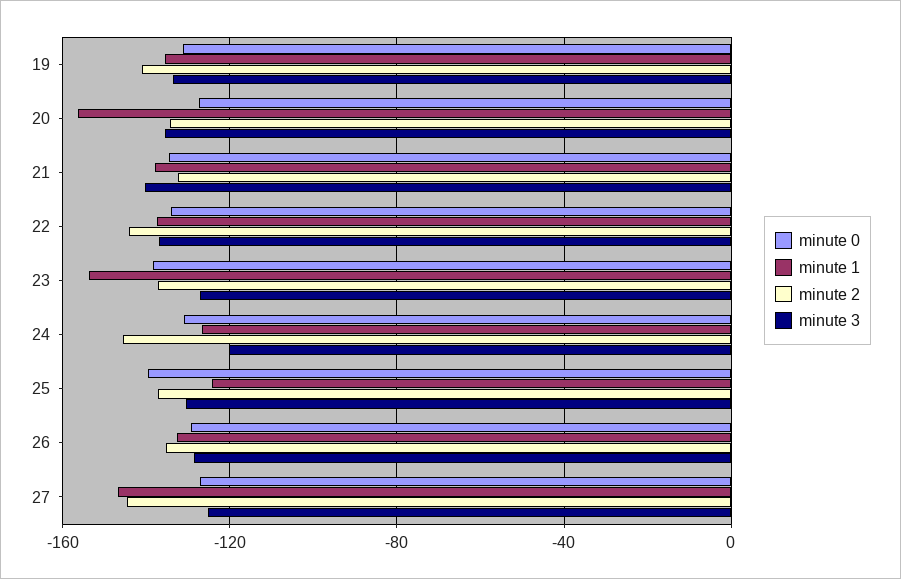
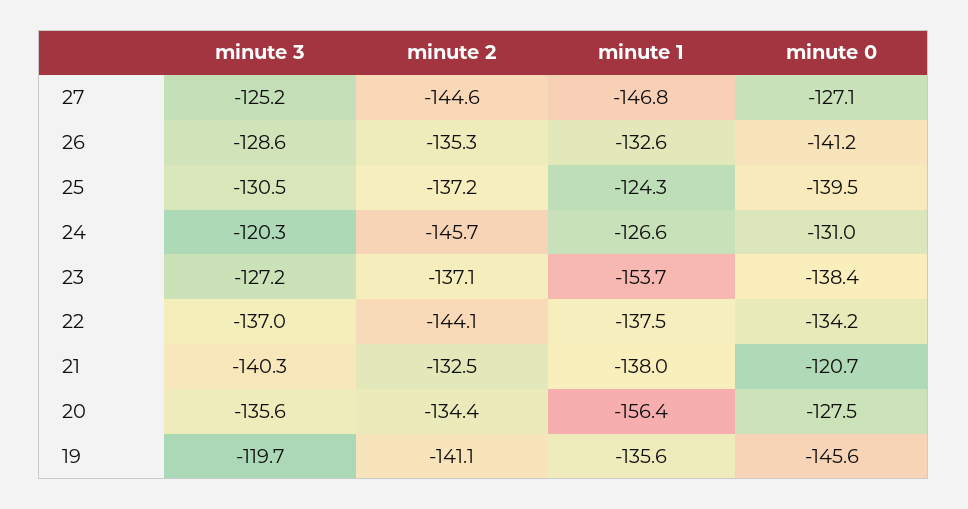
minute 0, 19: -130 -> -145.6
minute 3, 19: -135 -> -119.7
minute 0, 21: -135 -> -120.7
minute 0, 26: -130 -> -141.2

